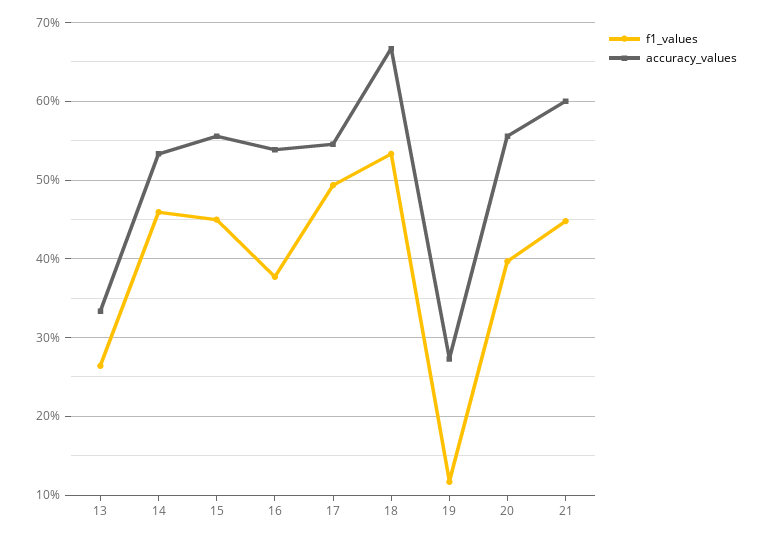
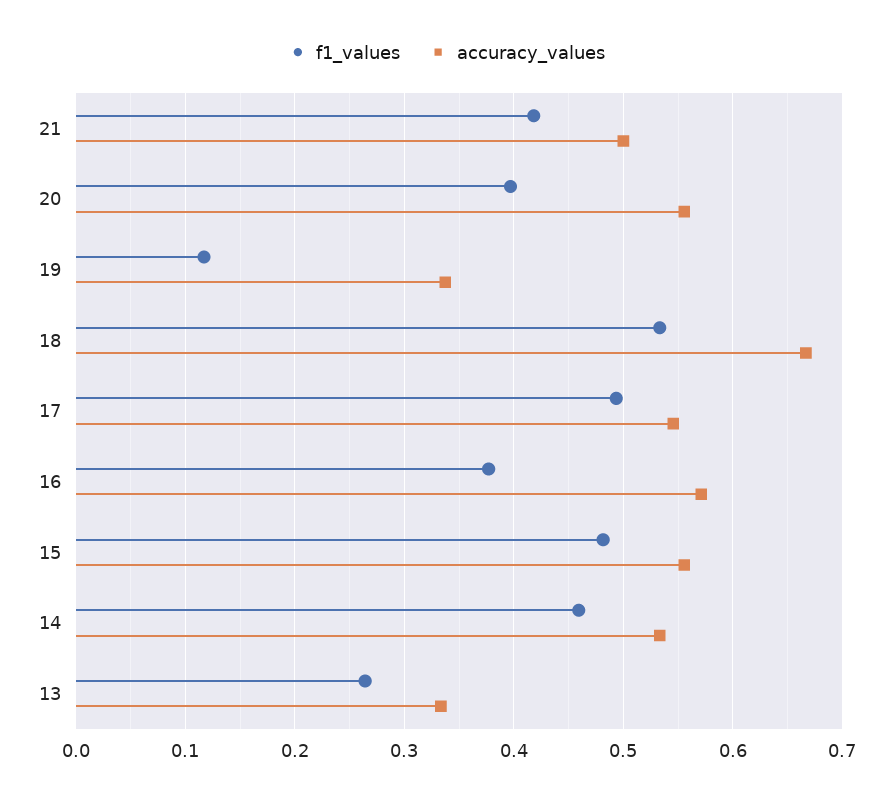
f1_values, 15: 0.45 -> 0.48
accuracy_values, 16: 0.54 -> 0.57
accuracy_values, 19: 0.27 -> 0.34
f1_values, 21: 0.45 -> 0.42
accuracy_values, 21: 0.6 -> 0.5

